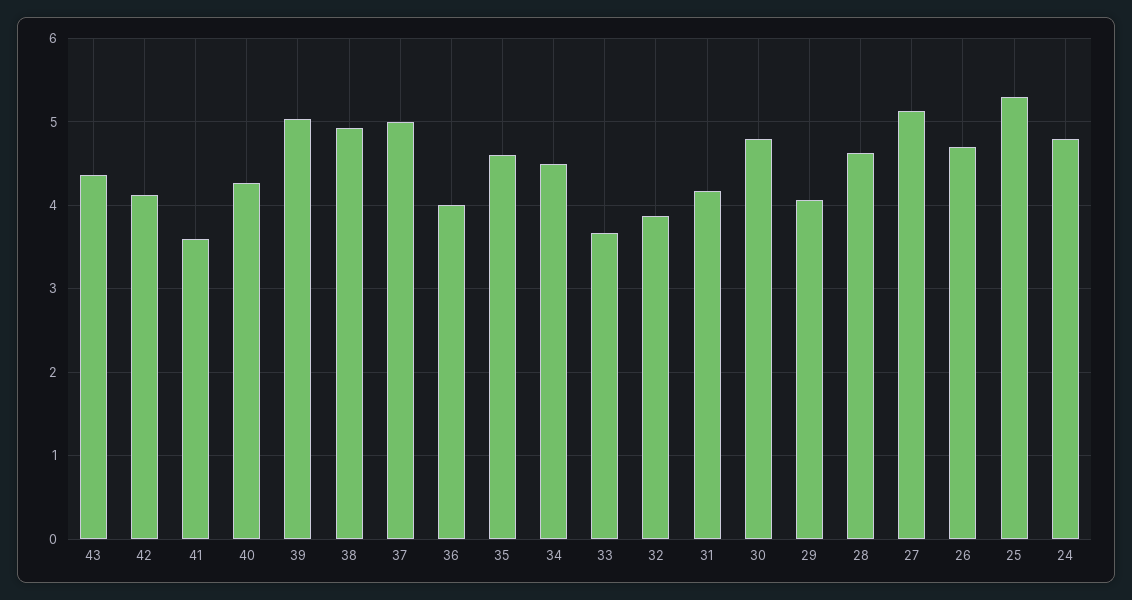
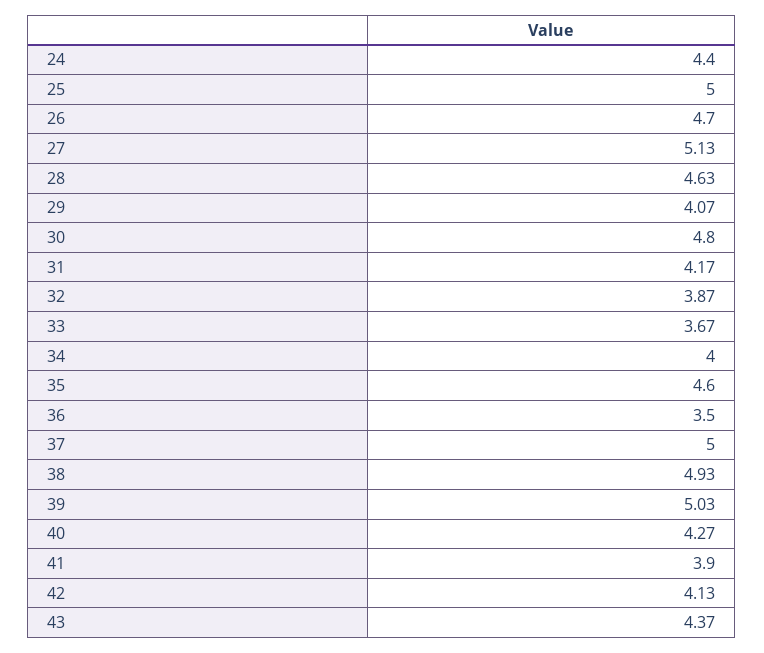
41: 3.6 -> 3.9
36: 4 -> 3.5
34: 4.5 -> 4
25: 5.3 -> 5
24: 4.8 -> 4.4

